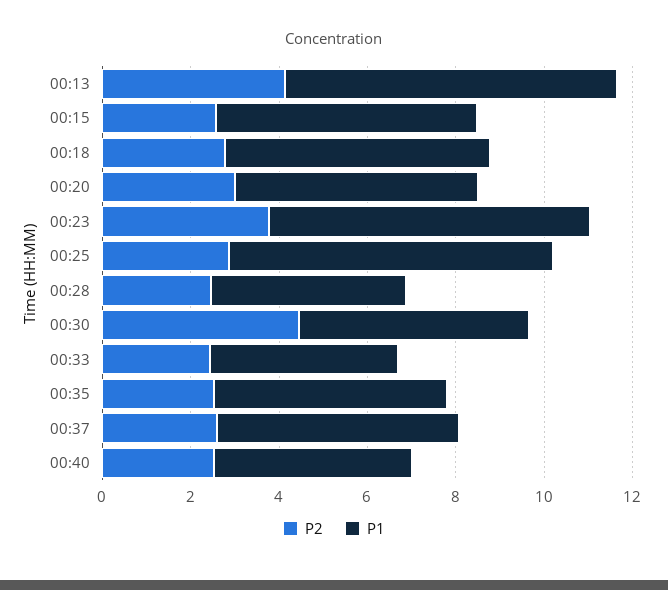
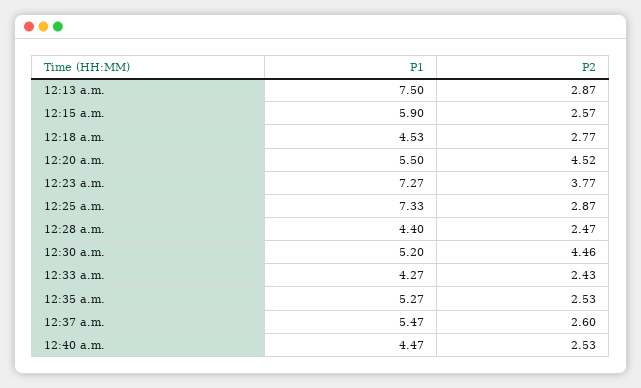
P2, 00:13: 4 -> 2.87
P1, 00:18: 6 -> 4.53
P2, 00:20: 3 -> 4.52

